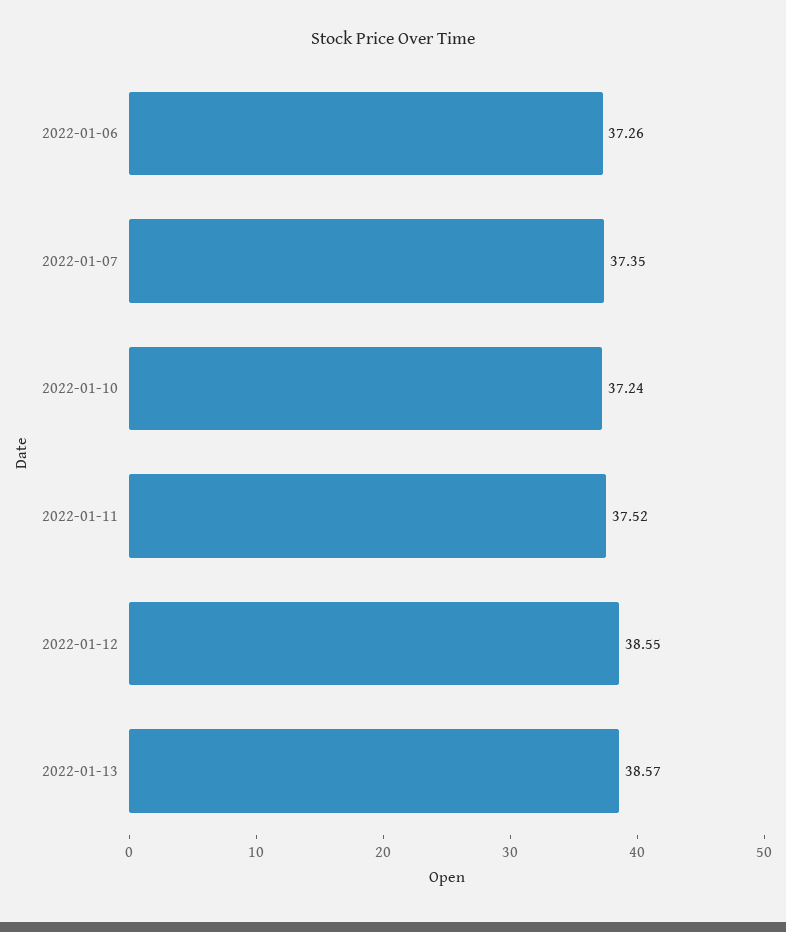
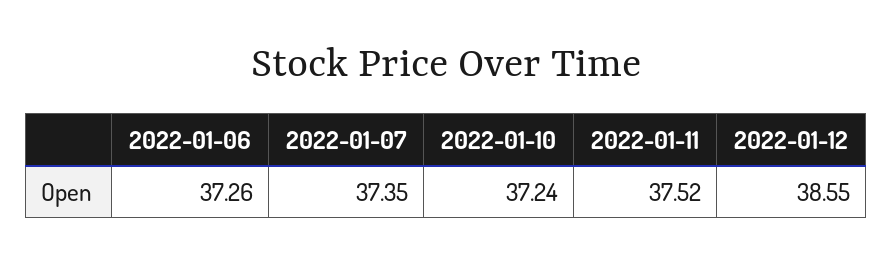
2022-01-13: 38.57 -> none

